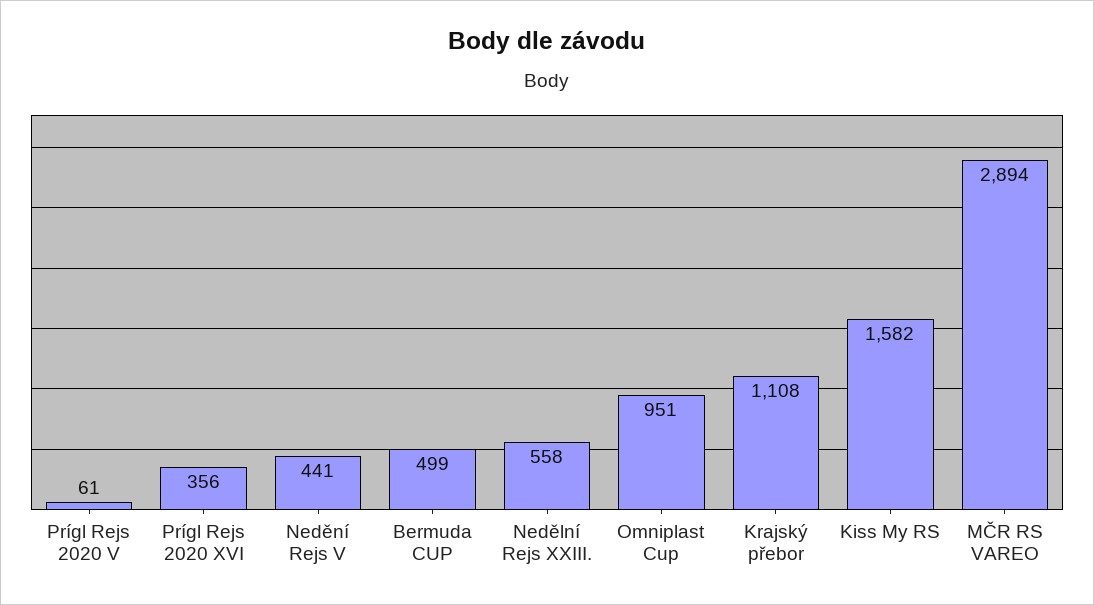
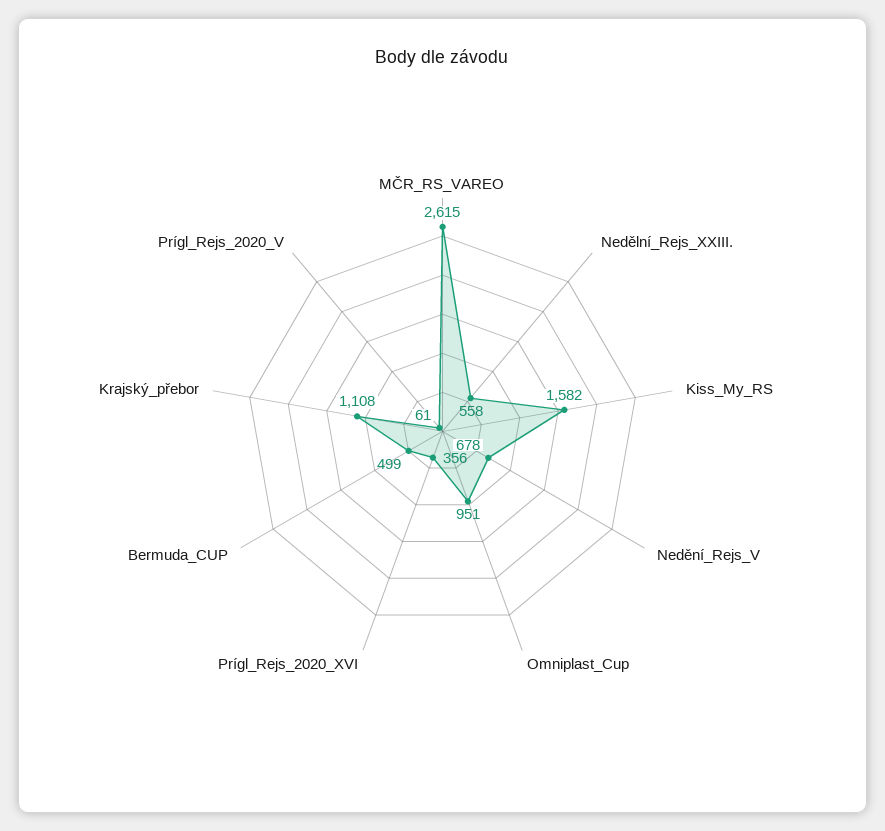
Nedění Rejs V: 441 -> 678
MČR RS VAREO: 2894 -> 2615

